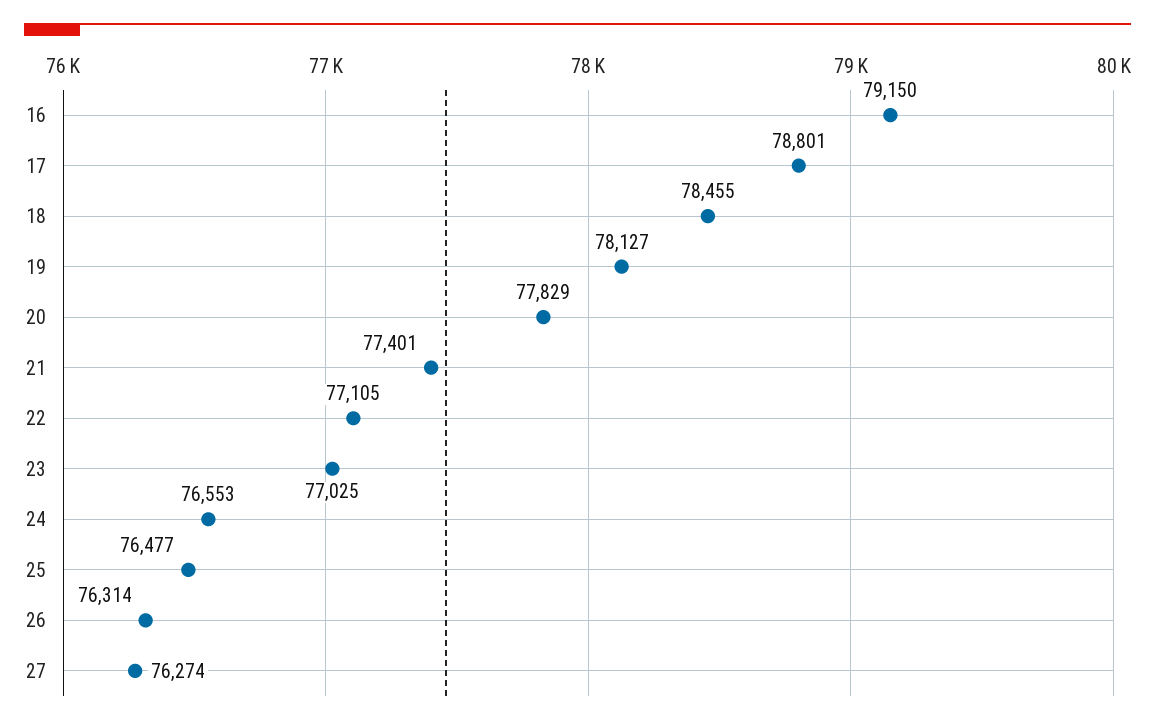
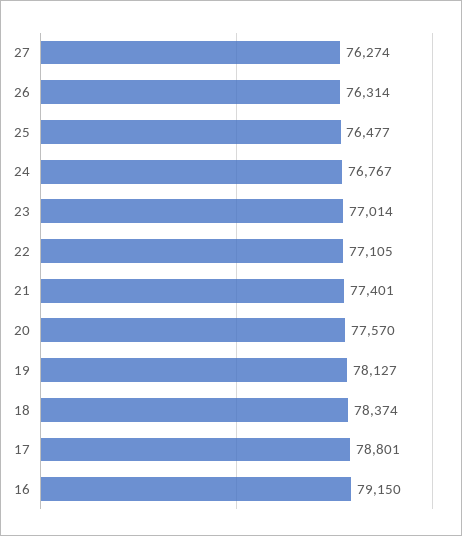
18: 78455 -> 78374
20: 77829 -> 77570
23: 77025 -> 77014
24: 76553 -> 76767

